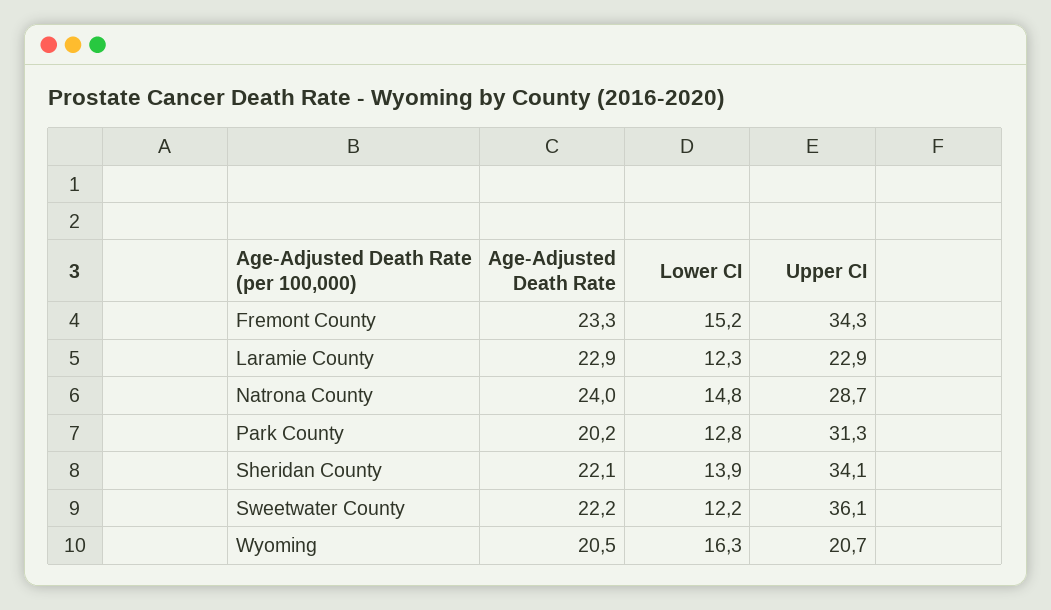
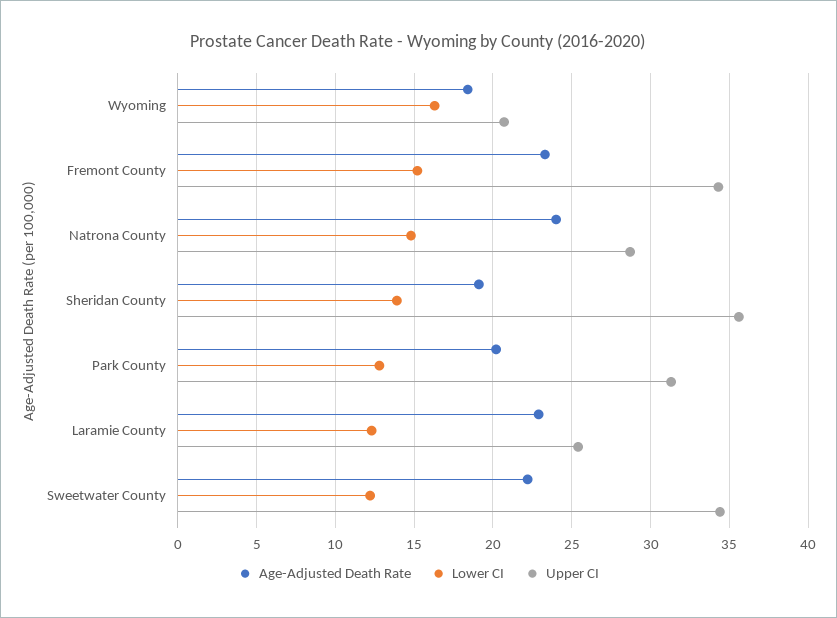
Upper CI, Laramie County: 22.9 -> 25.5
Age-Adjusted Death Rate, Sheridan County: 22.1 -> 19
Upper CI, Sheridan County: 34.1 -> 35.5
Upper CI, Sweetwater County: 36.1 -> 34.5
Age-Adjusted Death Rate, Wyoming: 20.5 -> 18.5

